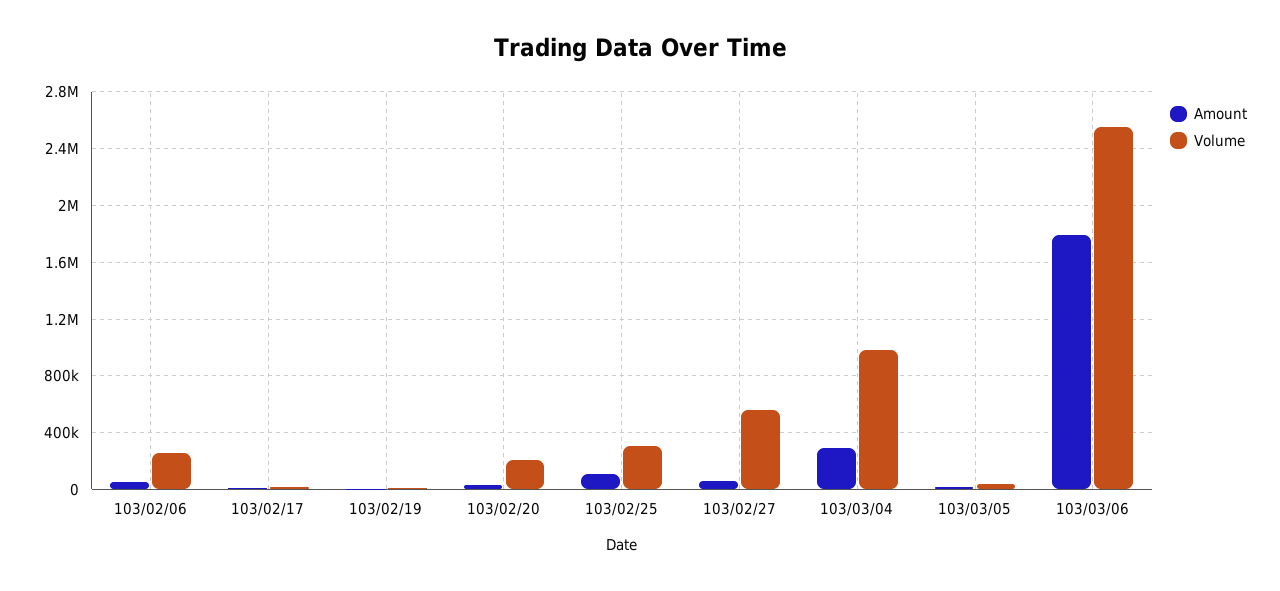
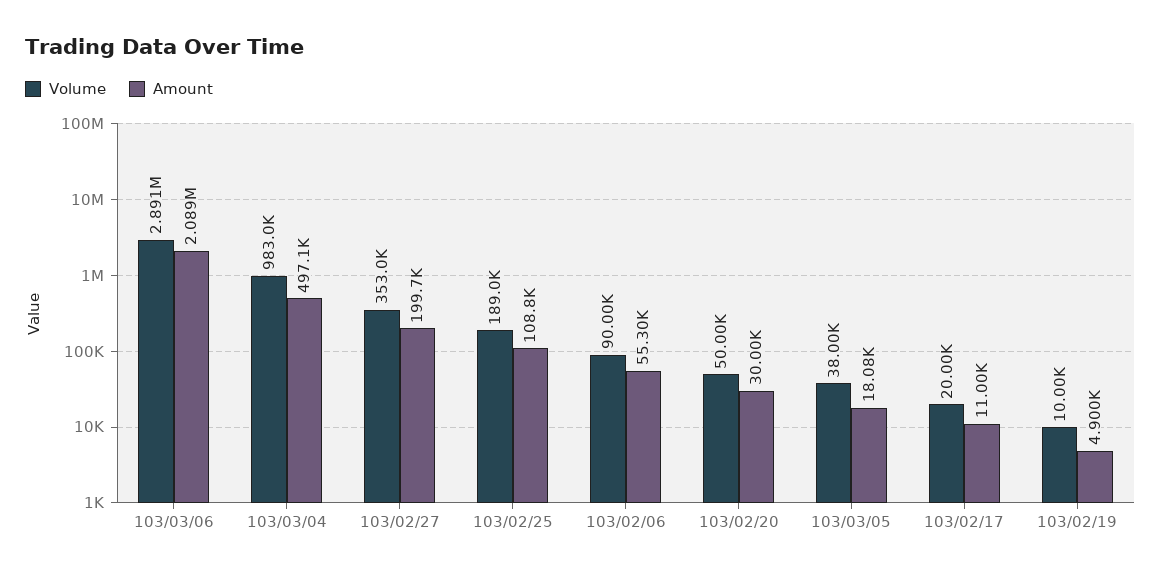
Volume, 103/02/06: 250000 -> 90000
Volume, 103/02/20: 200000 -> 50000
Volume, 103/02/25: 300000 -> 189000
Amount, 103/02/27: 50000 -> 199700
Volume, 103/02/27: 550000 -> 353000
Amount, 103/03/04: 300000 -> 497100
Amount, 103/03/06: 1800000 -> 2089000
Volume, 103/03/06: 2550000 -> 2891000

